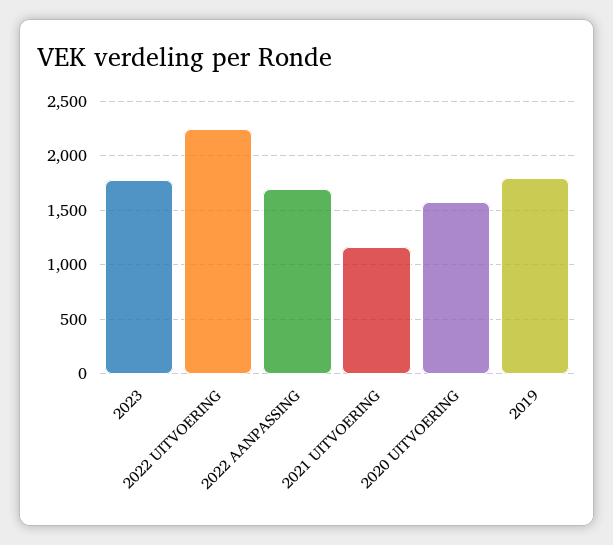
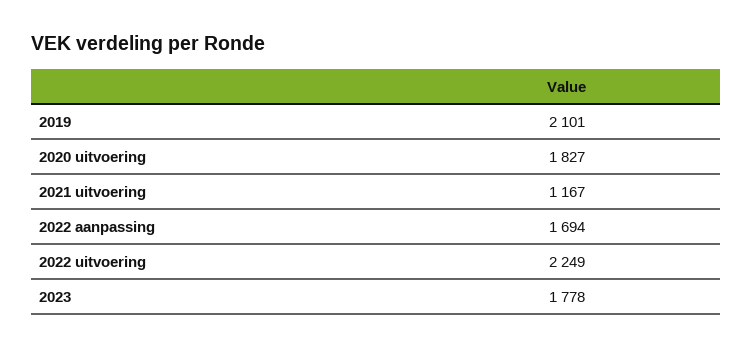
2020 UITVOERING: 1600 -> 1827
2019: 1800 -> 2101

